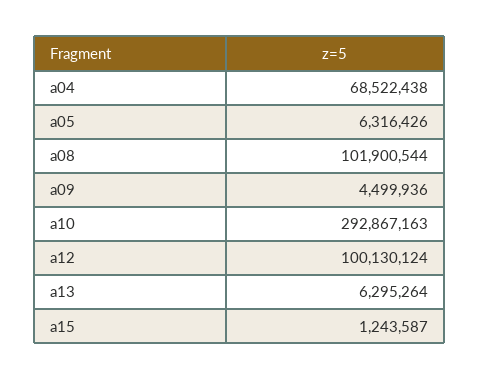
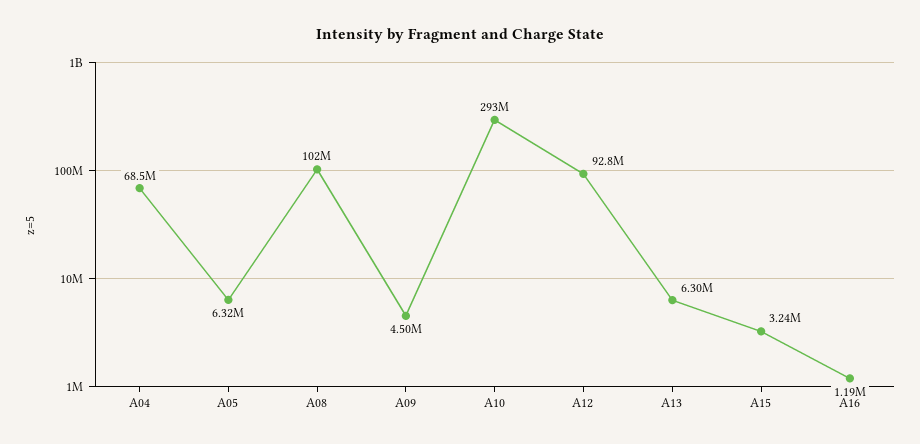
a12: 100130124 -> 92800000
a15: 1243587 -> 3240000
A16: none -> 1190000

